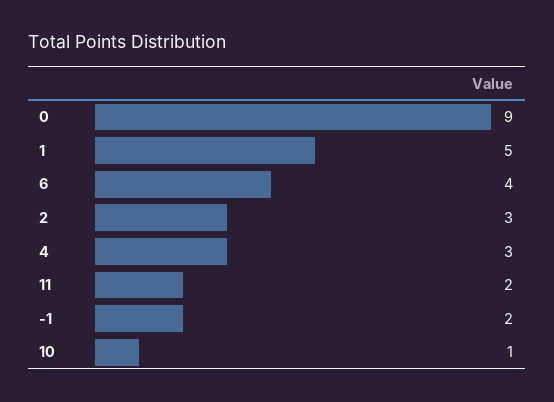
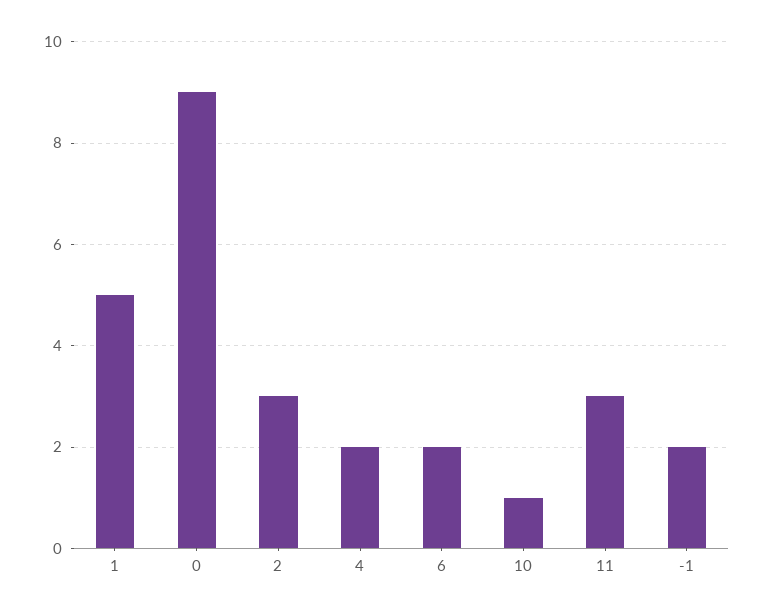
6: 4 -> 2
4: 3 -> 2
11: 2 -> 3

